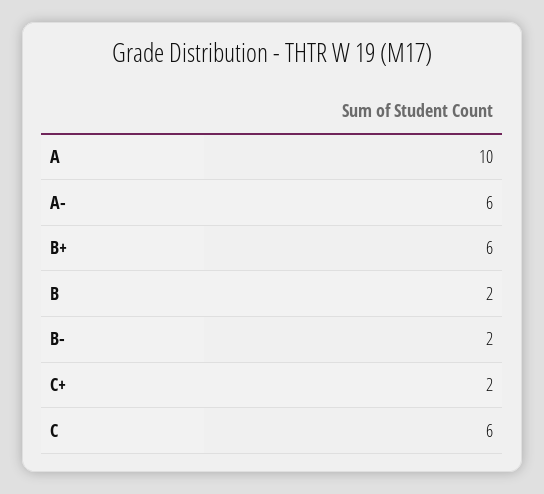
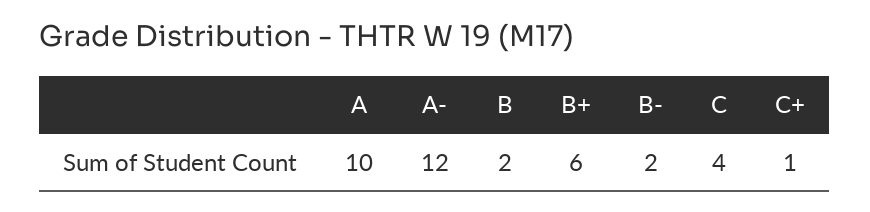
A-: 6 -> 12
C+: 2 -> 1
C: 6 -> 4

